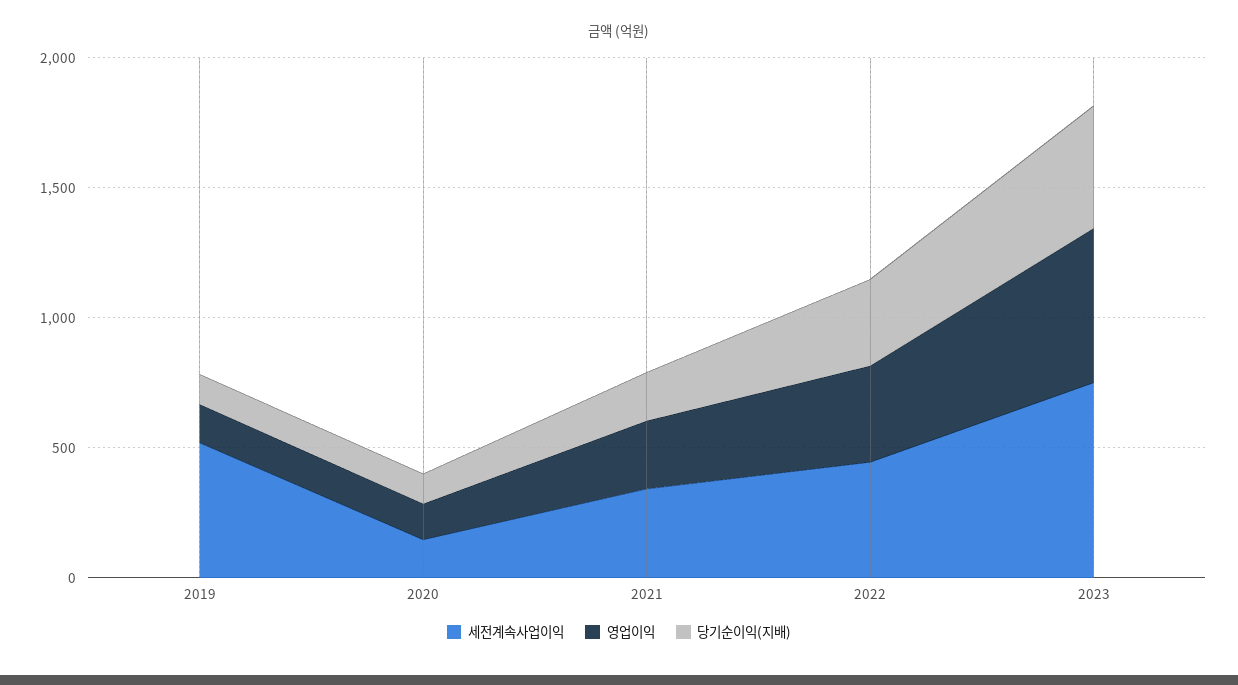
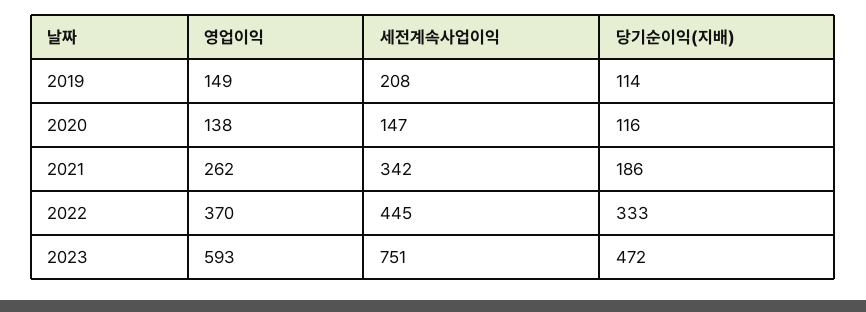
세전계속사업이익, 2019: 500 -> 208

